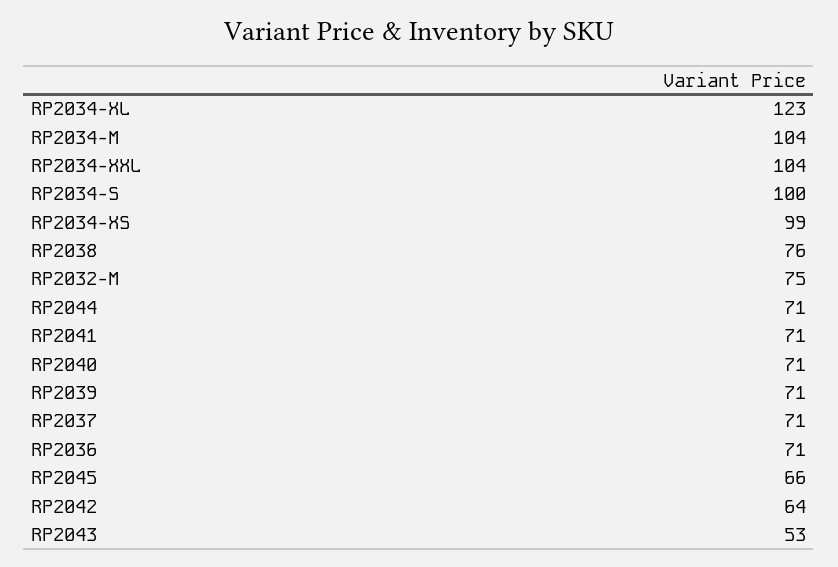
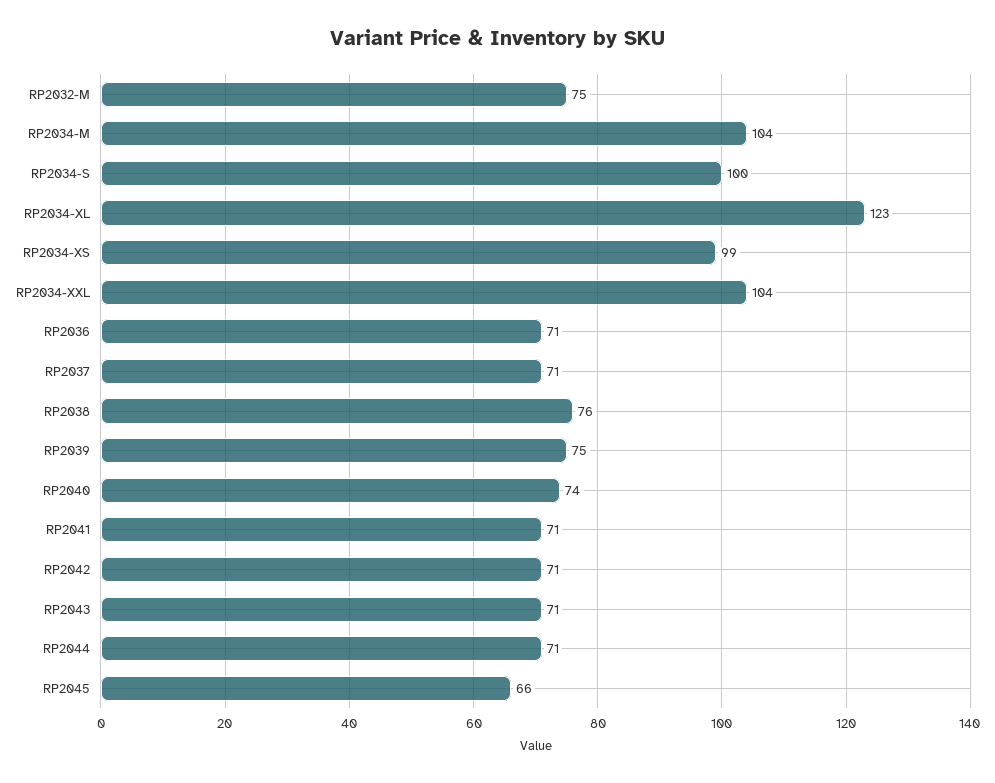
RP2040: 71 -> 74
RP2039: 71 -> 75
RP2042: 64 -> 71
RP2043: 53 -> 71

